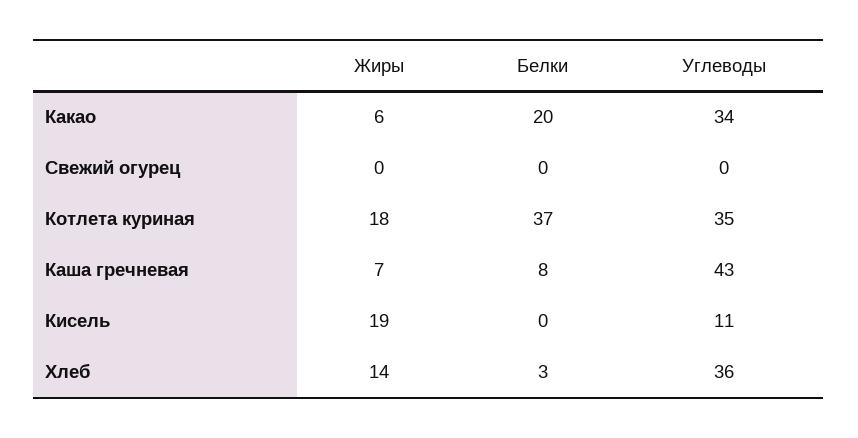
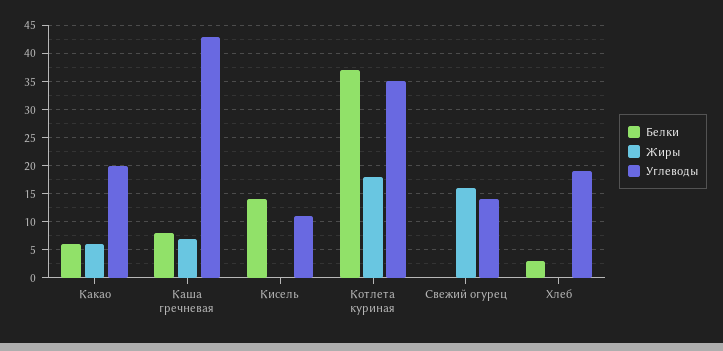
Белки, Какао: 20 -> 5
Углеводы, Какао: 34 -> 20
Жиры, Свежий огурец: 0 -> 15
Углеводы, Свежий огурец: 0 -> 15
Жиры, Кисель: 19 -> 0
Белки, Кисель: 0 -> 15
Жиры, Хлеб: 14 -> 0
Углеводы, Хлеб: 36 -> 20

